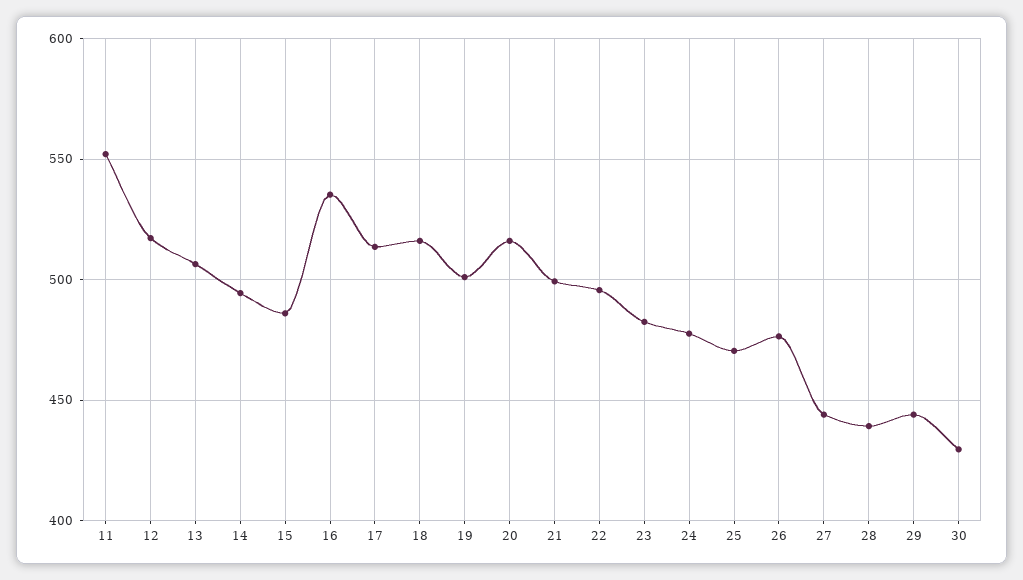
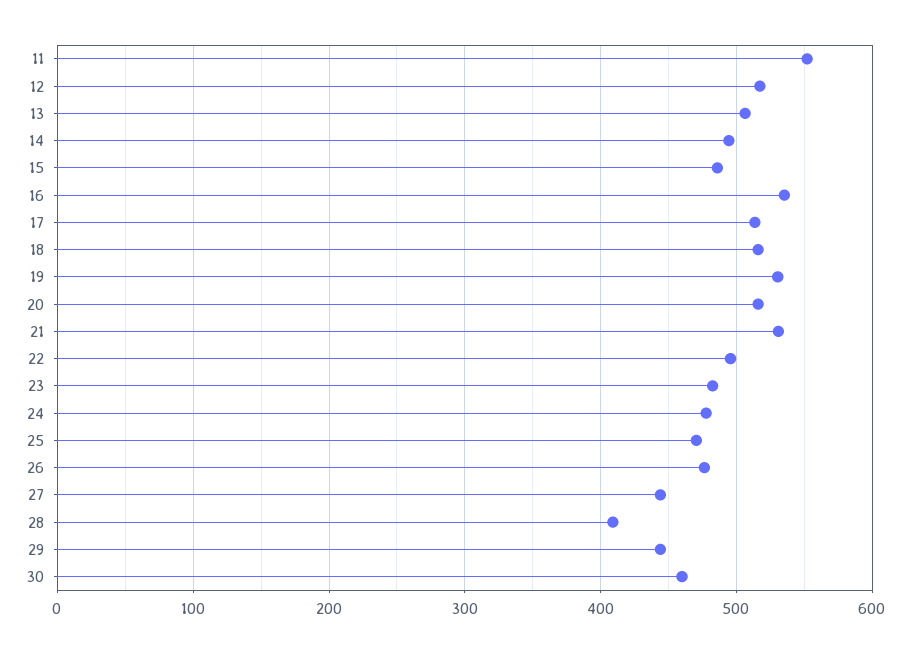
19: 500 -> 530
21: 500 -> 530
28: 440 -> 410
30: 430 -> 460

